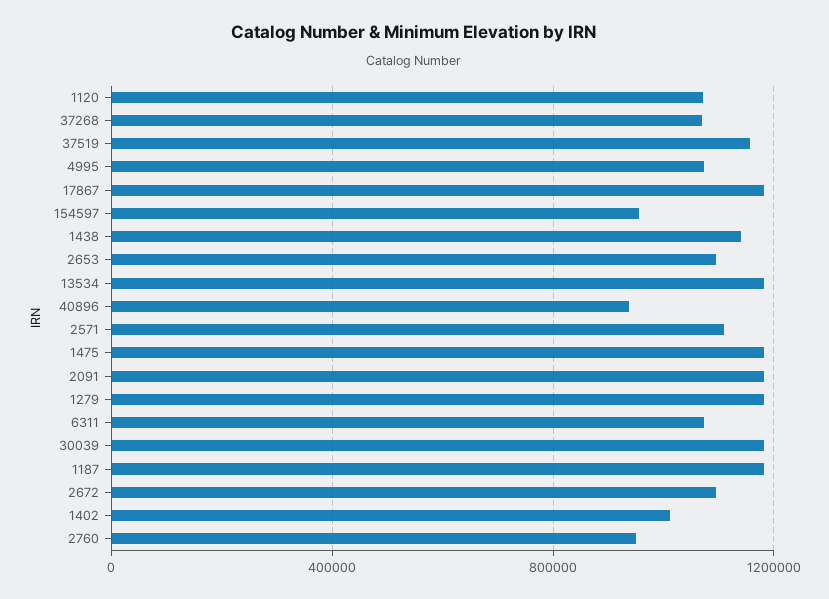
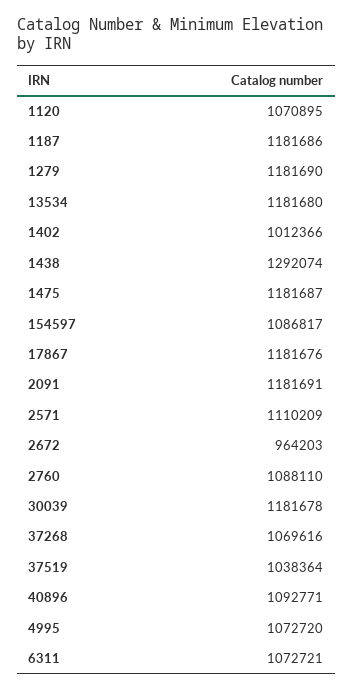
37519: 1150000 -> 1038364
154597: 950000 -> 1086817
1438: 1150000 -> 1292074
2653: 1100000 -> none
40896: 950000 -> 1092771
2672: 1100000 -> 964203
2760: 950000 -> 1088110

